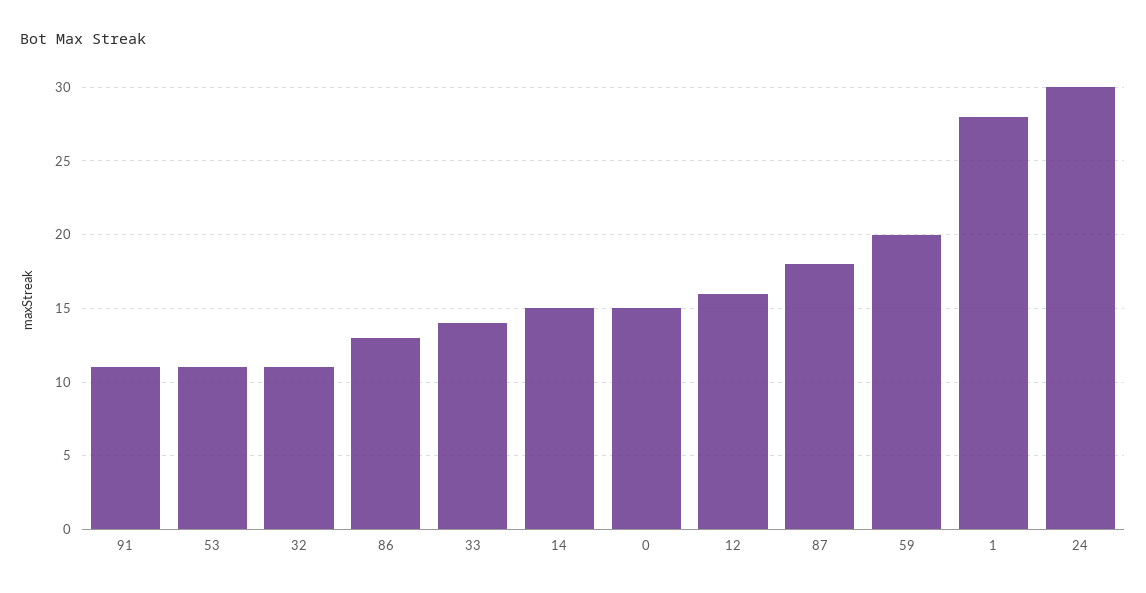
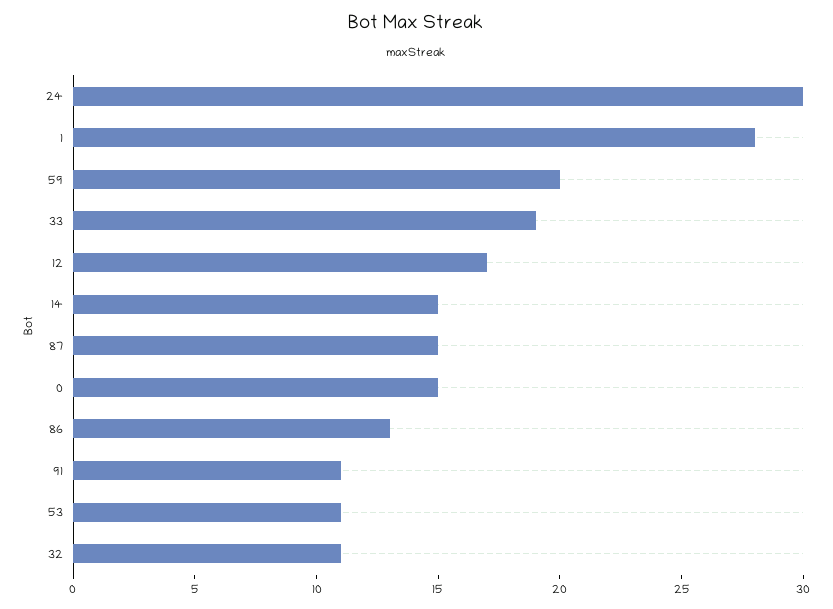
33: 14 -> 19
12: 16 -> 17
87: 18 -> 15

